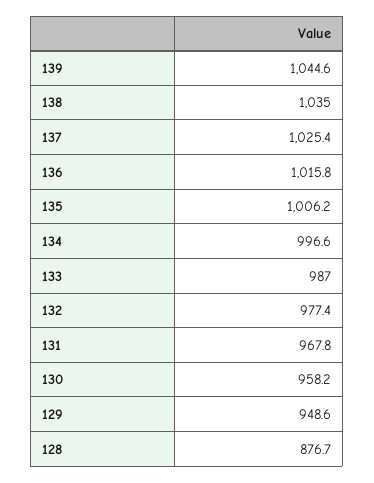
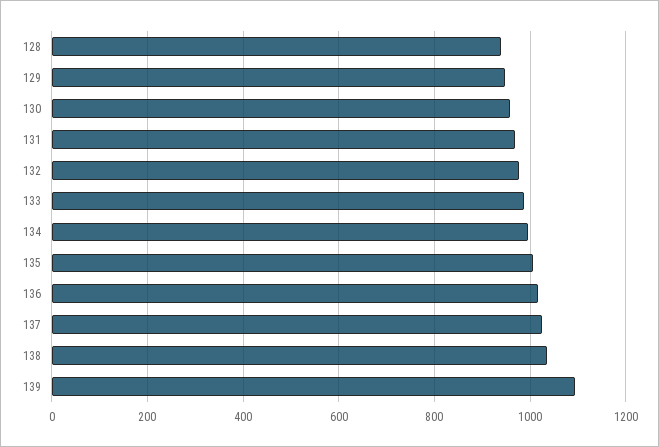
139: 1044.6 -> 1100
128: 876.7 -> 940

